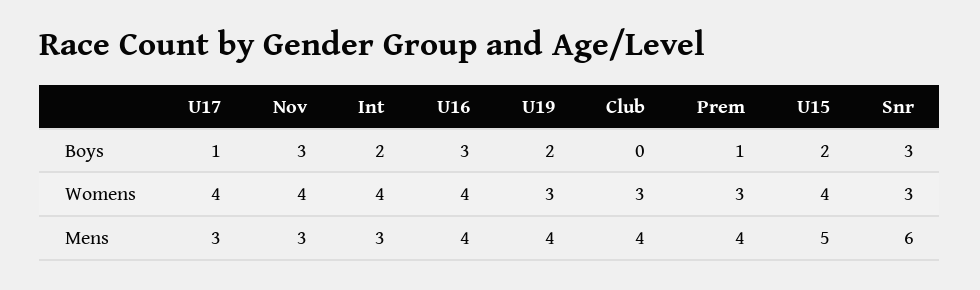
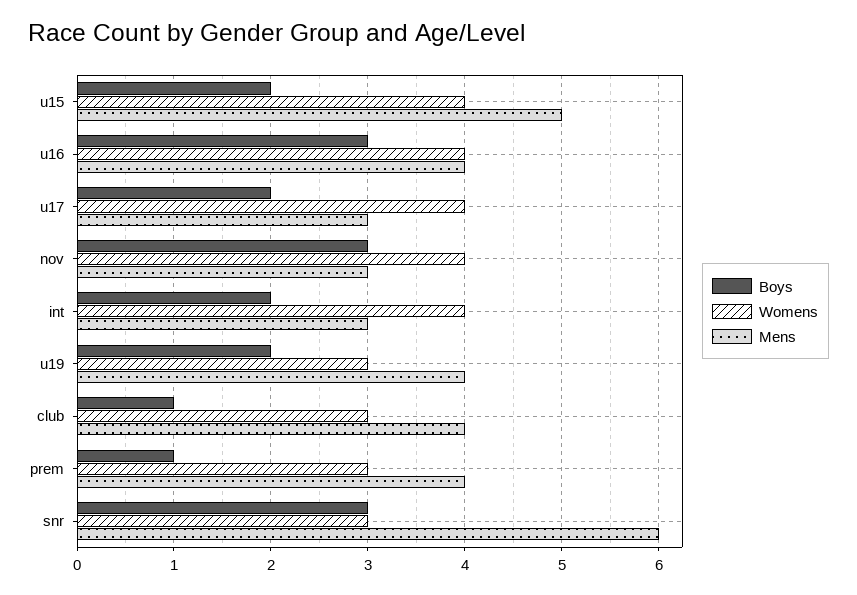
Boys, U17: 1 -> 2
Boys, Club: 0 -> 1

